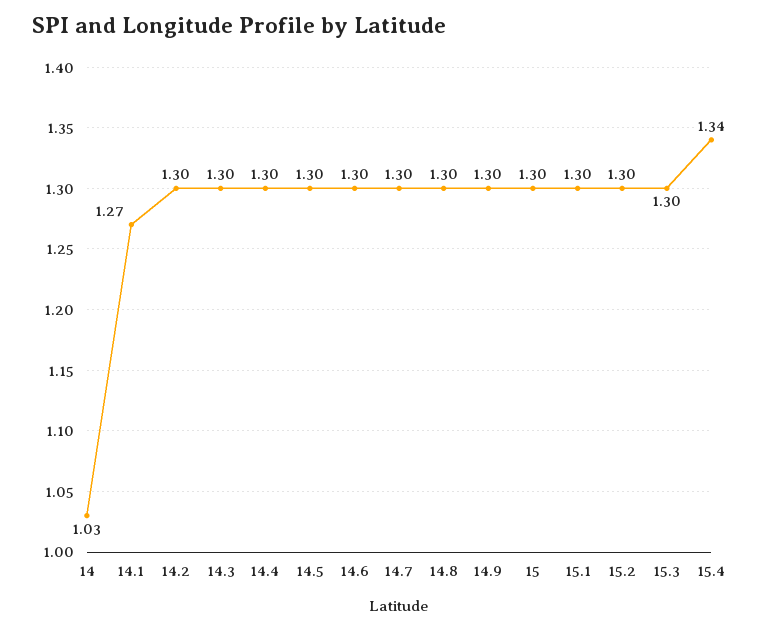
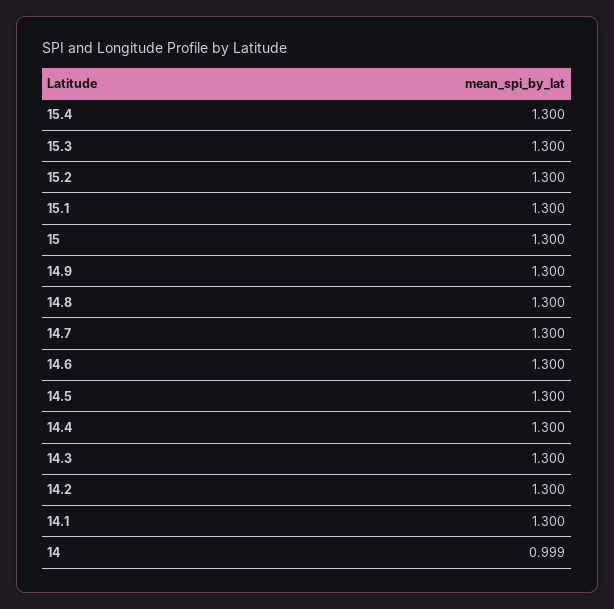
14: 1.03 -> 0.999
14.1: 1.27 -> 1.3
15.4: 1.34 -> 1.3

